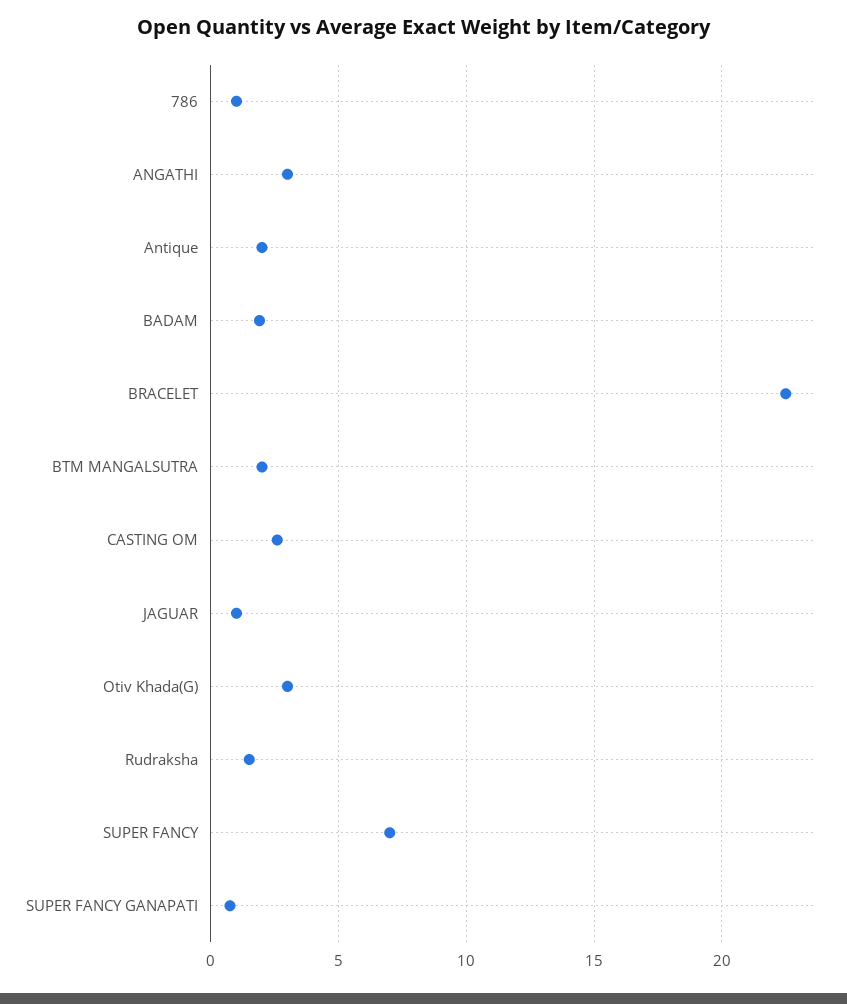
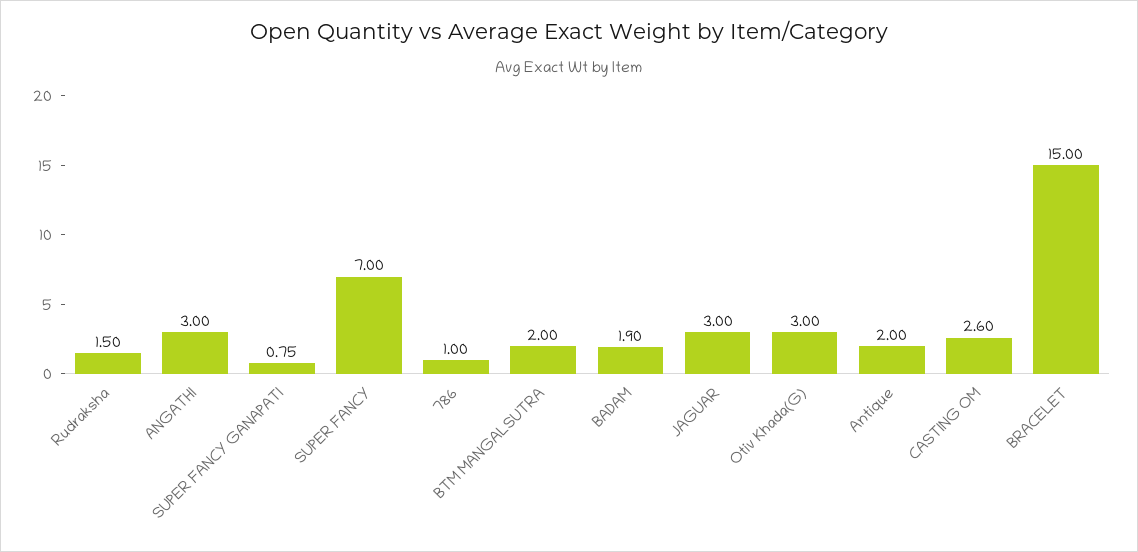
BRACELET: 22.5 -> 15
JAGUAR: 1 -> 3

